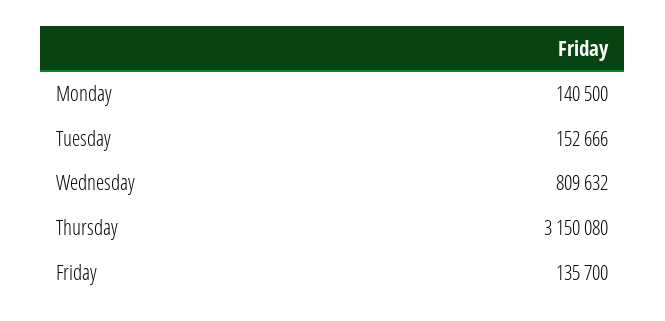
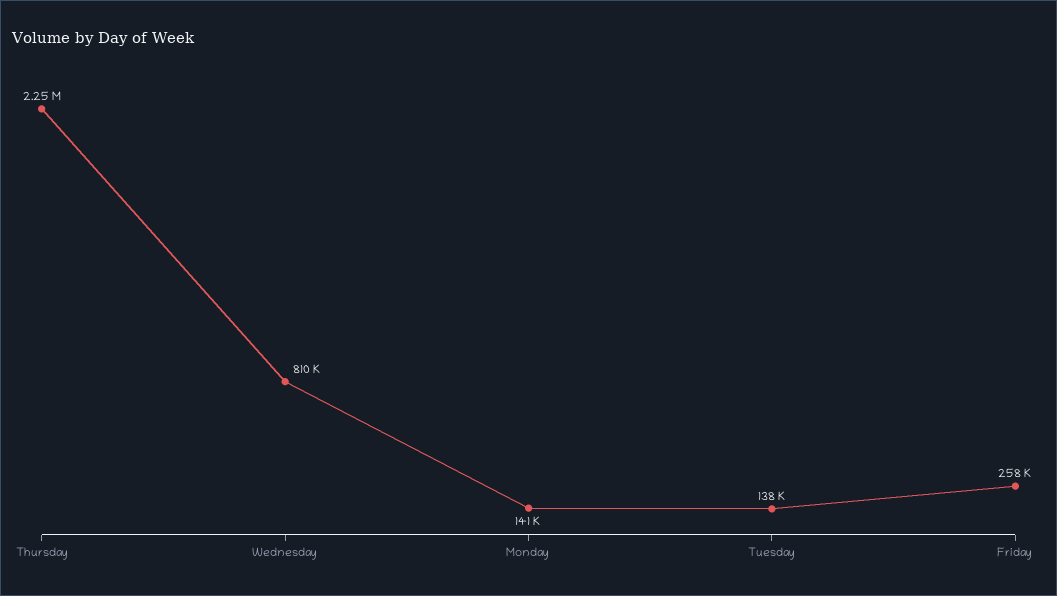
Tuesday: 152666 -> 138000
Thursday: 3150080 -> 2250000
Friday: 135700 -> 258000

